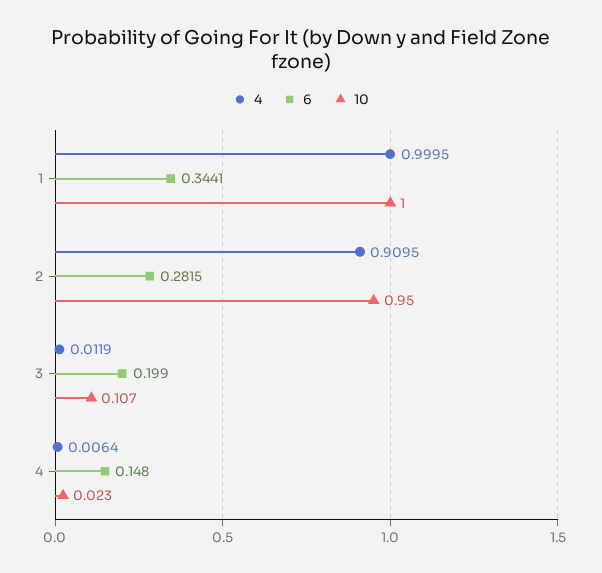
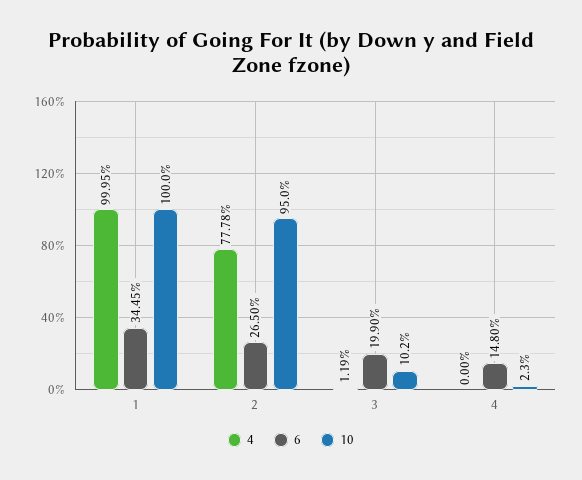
6, 1: 0.3441 -> 0.3445
4, 2: 0.9095 -> 0.7778
6, 2: 0.2815 -> 0.265
10, 3: 0.107 -> 0.102
4, 4: 0.0064 -> 0

